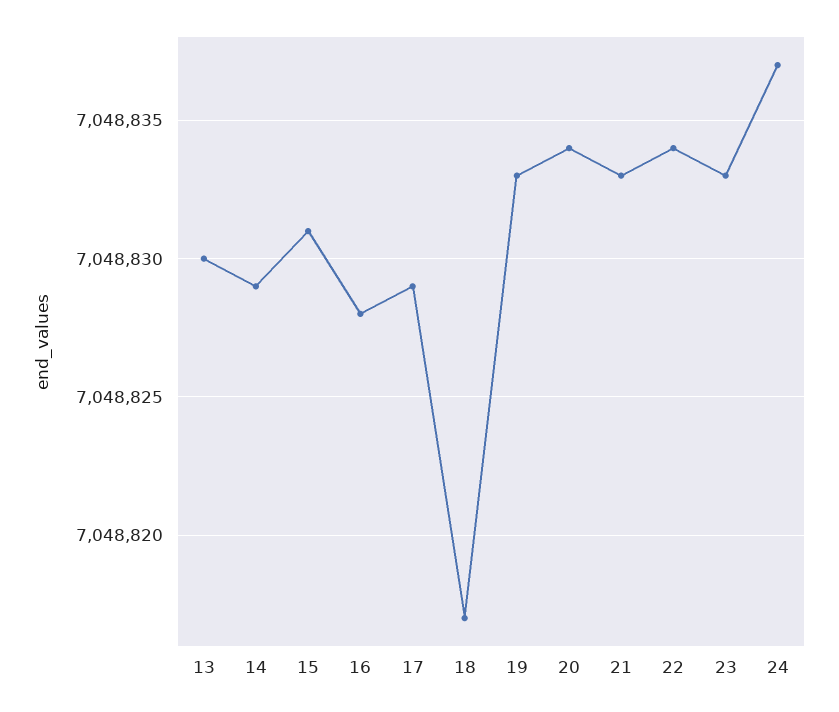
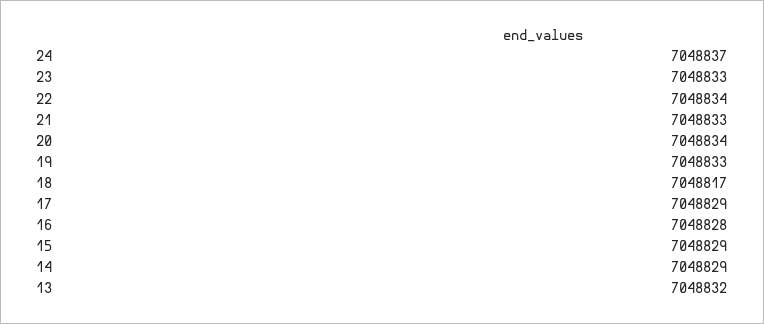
13: 7048830 -> 7048832
15: 7048831 -> 7048829

